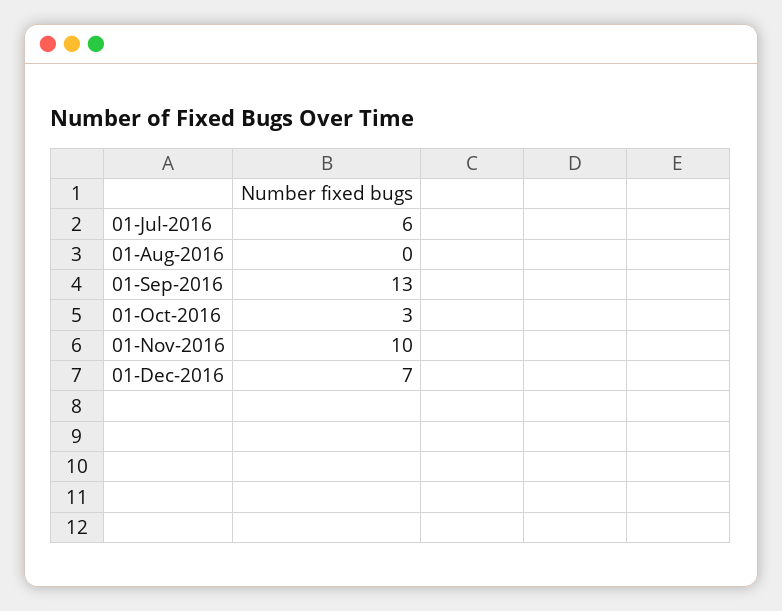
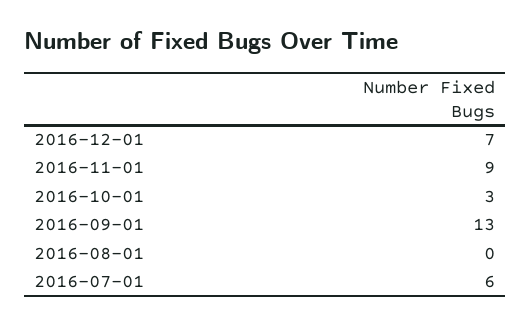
01-Nov-2016: 10 -> 9

